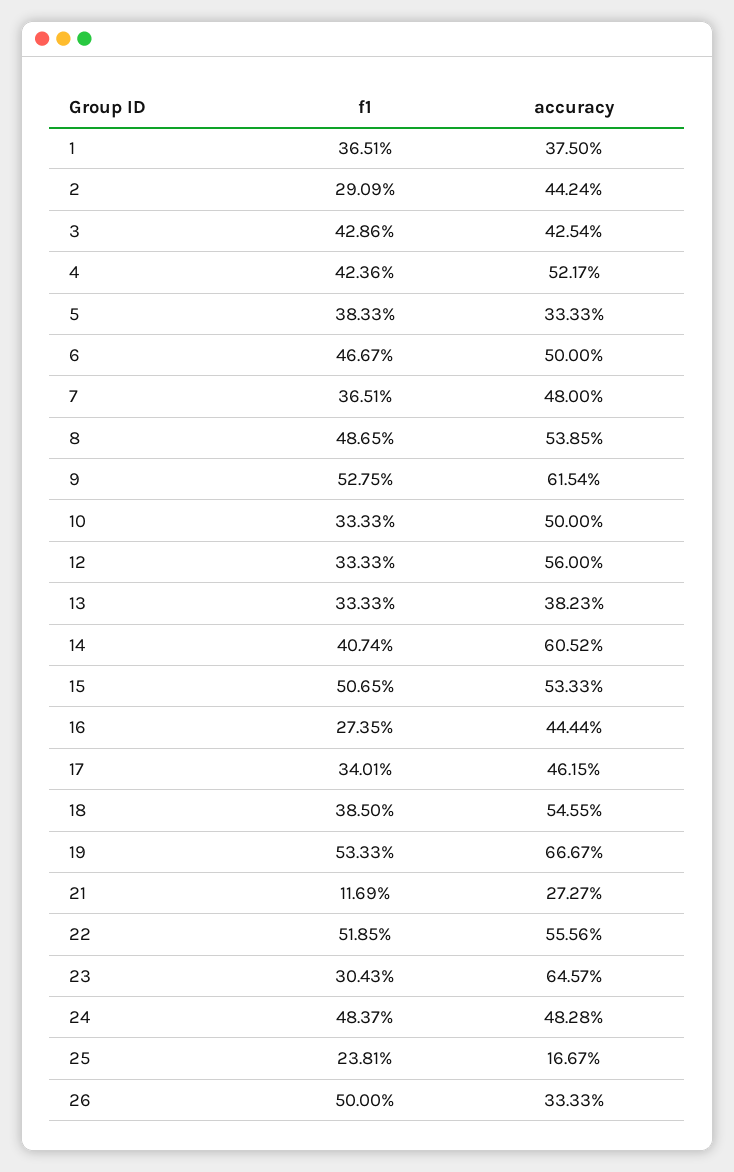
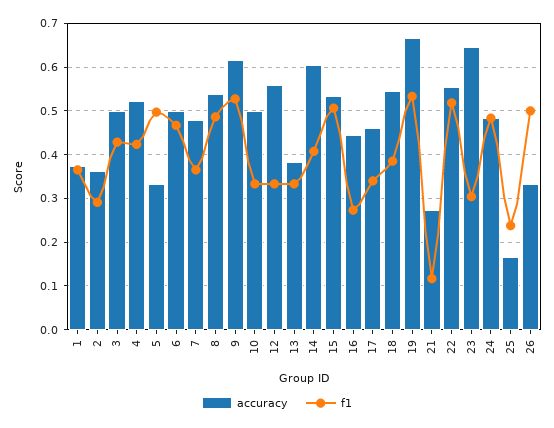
accuracy, 2: 0.4424 -> 0.36
accuracy, 3: 0.4254 -> 0.5
f1, 5: 0.3833 -> 0.5

